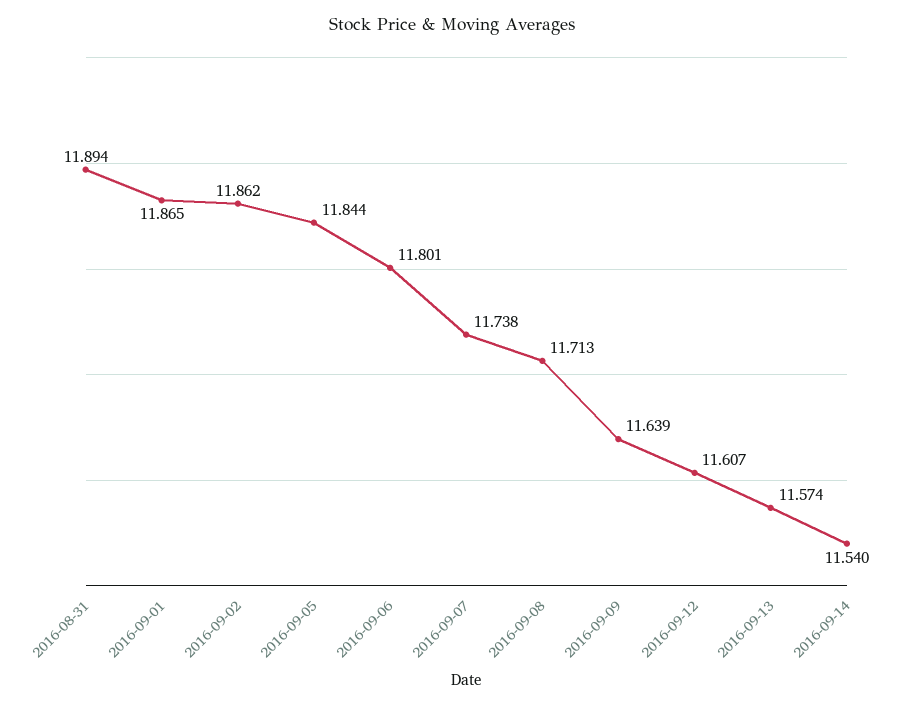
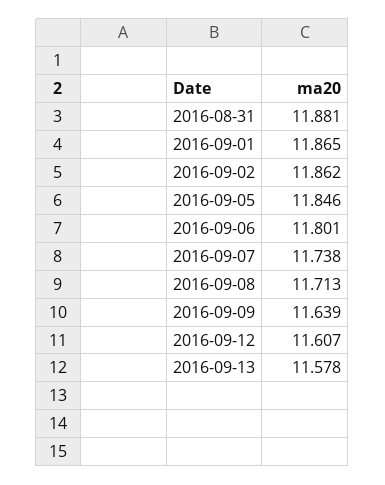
2016-08-31: 11.894 -> 11.881
2016-09-05: 11.844 -> 11.846
2016-09-13: 11.574 -> 11.578
2016-09-14: 11.54 -> none

